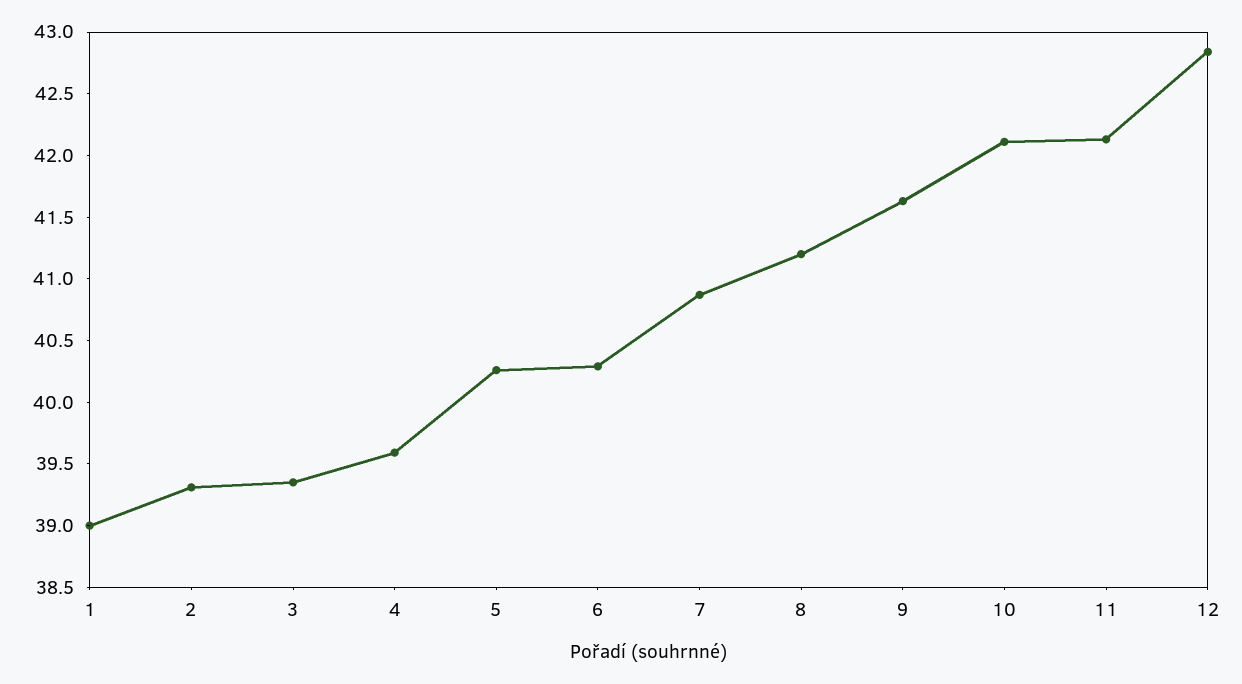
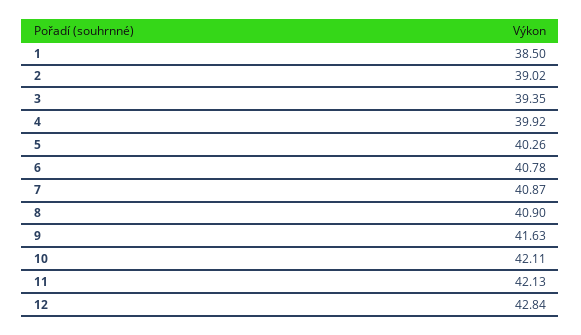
1: 39 -> 38.5
2: 39.3 -> 39.02
4: 39.6 -> 39.92
6: 40.3 -> 40.78
8: 41.2 -> 40.9

